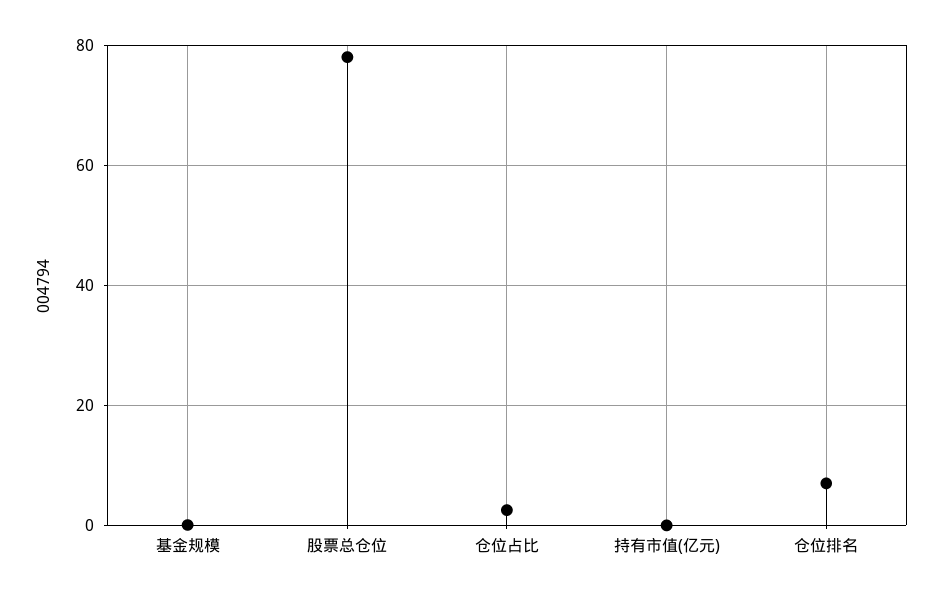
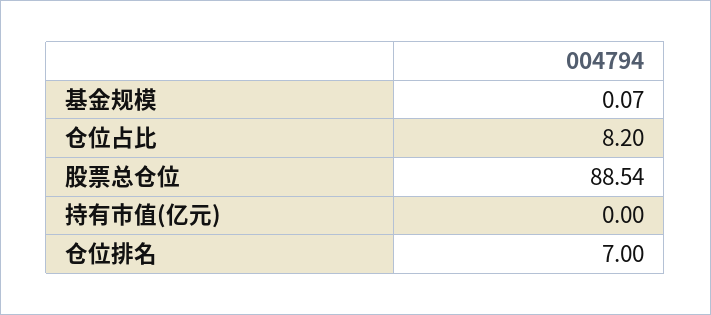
股票总仓位: 78 -> 88.54
仓位占比: 2 -> 8.2

